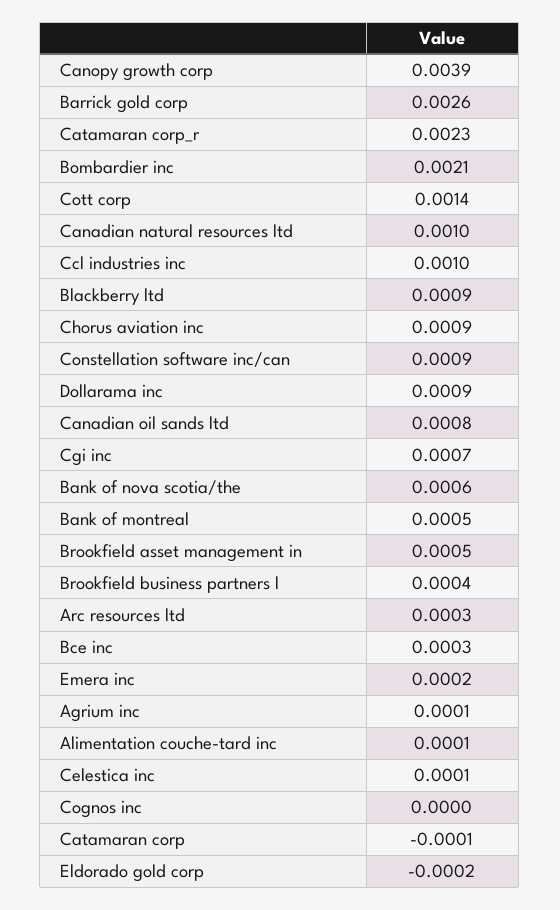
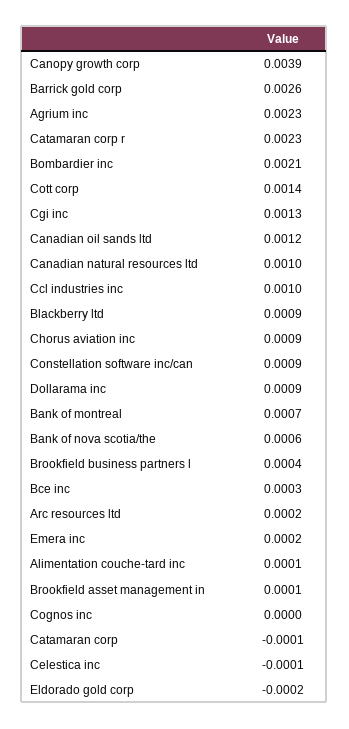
Canadian oil sands ltd: 0.0008 -> 0.0012
Cgi inc: 0.0007 -> 0.0013
Bank of montreal: 0.0005 -> 0.0007
Brookfield asset management in: 0.0005 -> 0.0001
Arc resources ltd: 0.0003 -> 0.0002
Agrium inc: 0.0001 -> 0.0023
Celestica inc: 0.0001 -> -0.0001

